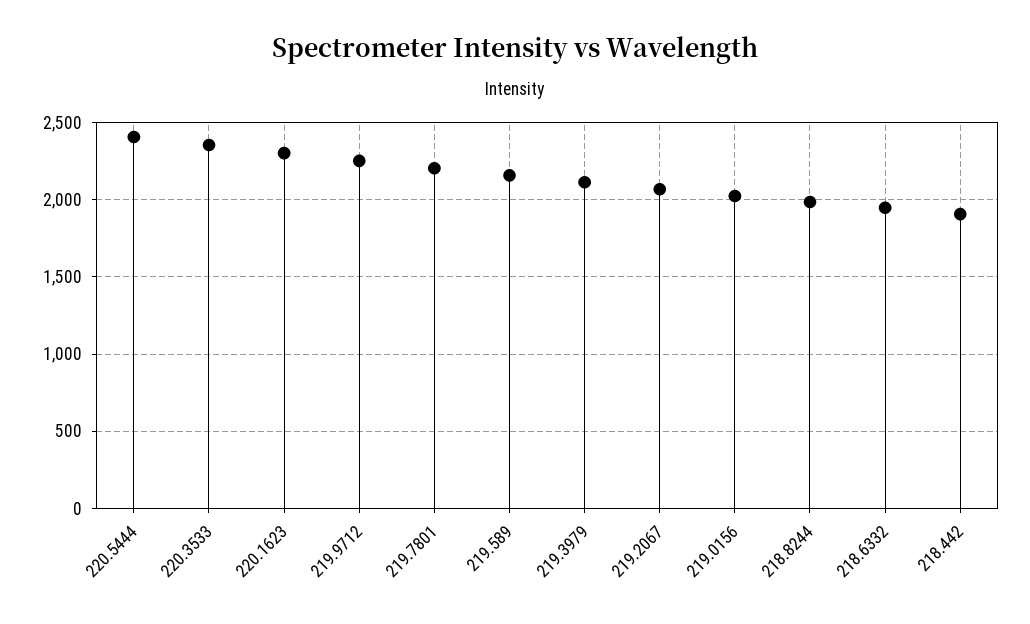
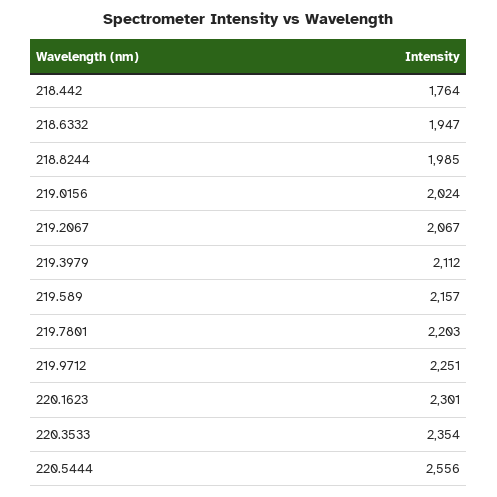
220.5444: 2400 -> 2556
218.442: 1900 -> 1764

